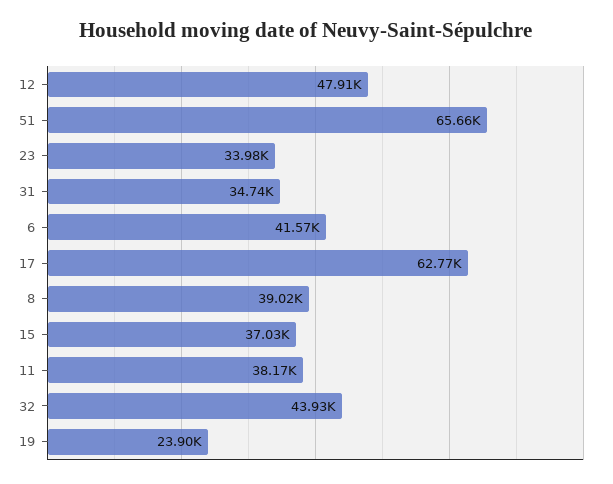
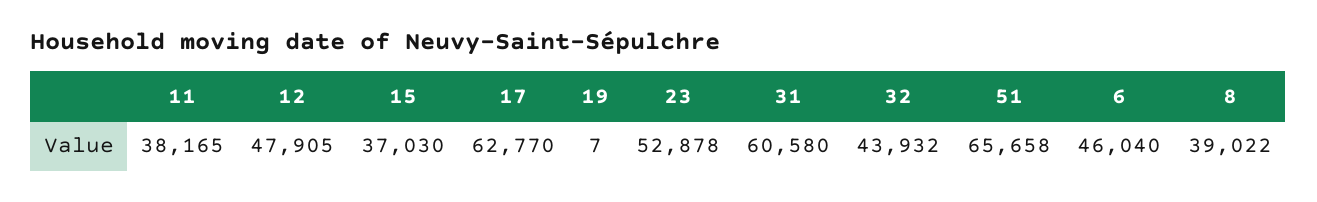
23: 33980 -> 52878
31: 34740 -> 60580
6: 41570 -> 46040
19: 23900 -> 7

